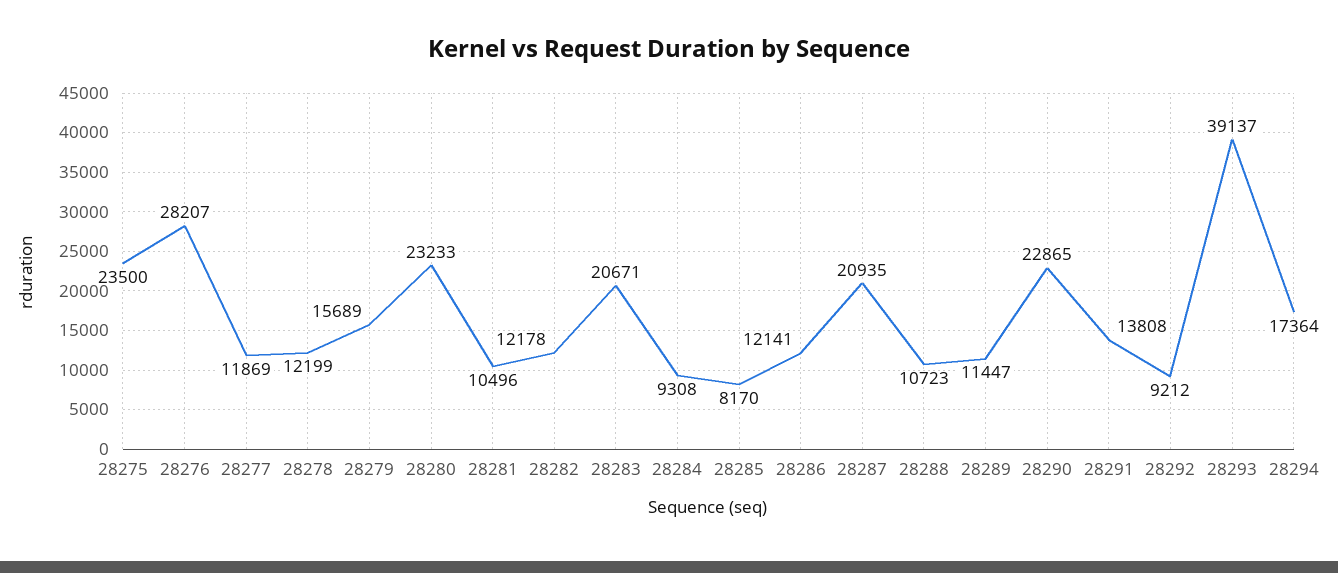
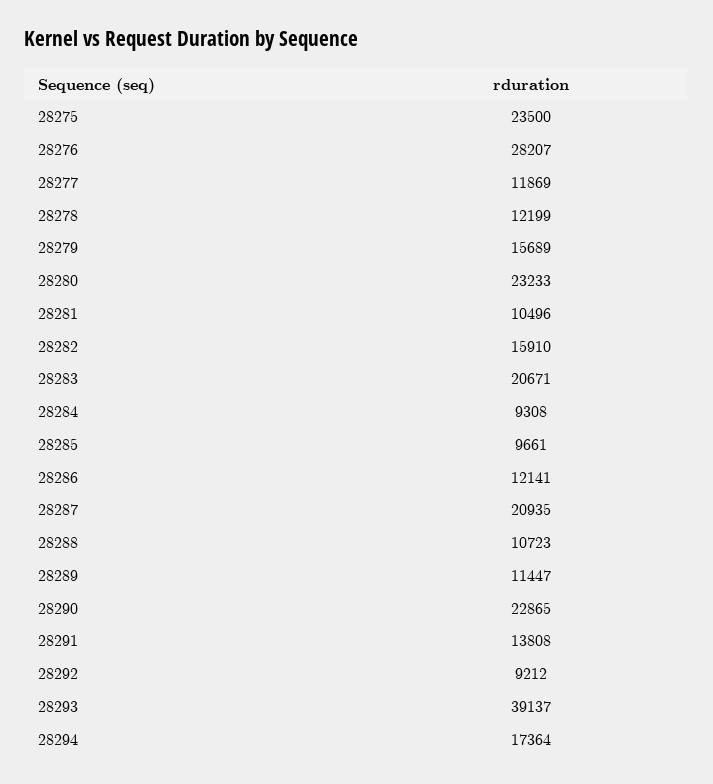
28282: 12178 -> 15910
28285: 8170 -> 9661

